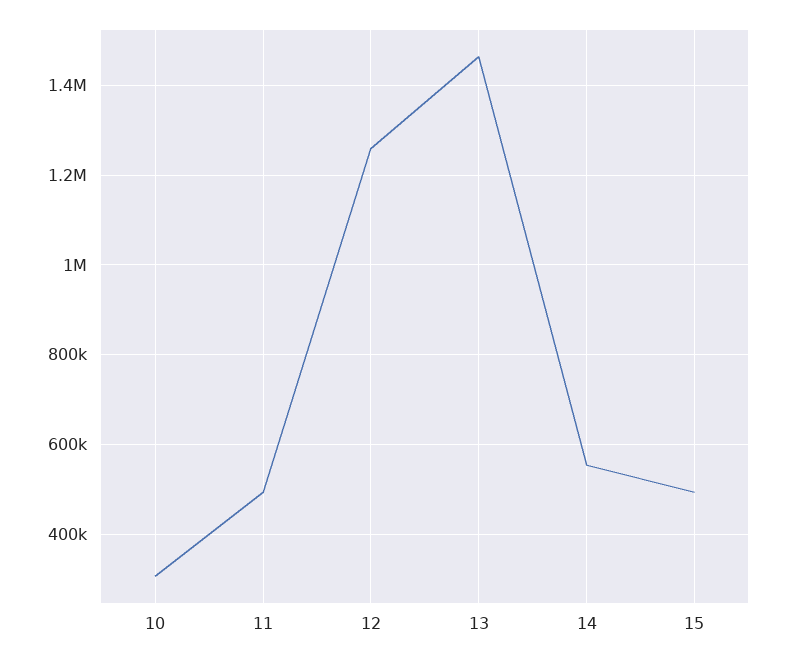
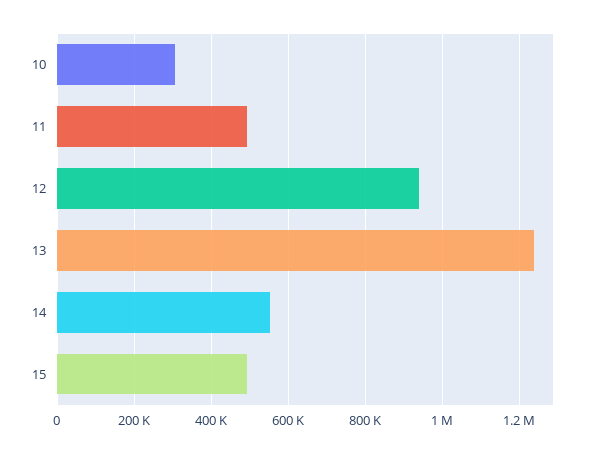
12: 1260000 -> 940000
13: 1460000 -> 1240000

